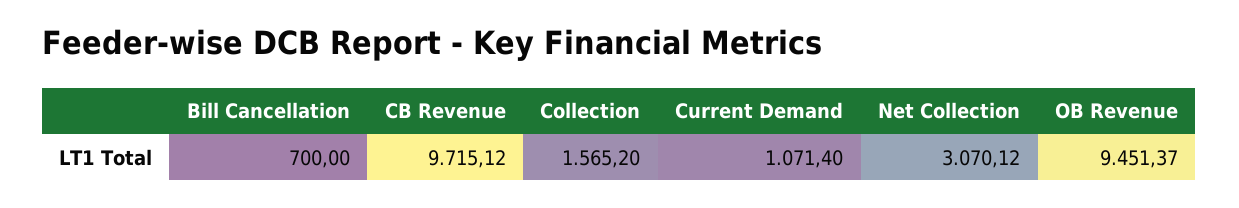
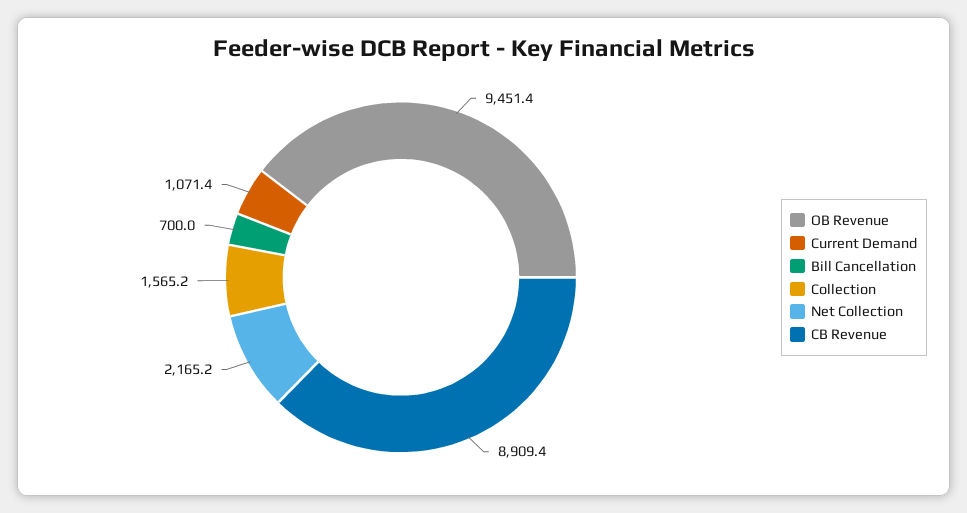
CB Revenue: 9715.12 -> 8909.4
Net Collection: 3070.12 -> 2165.2

